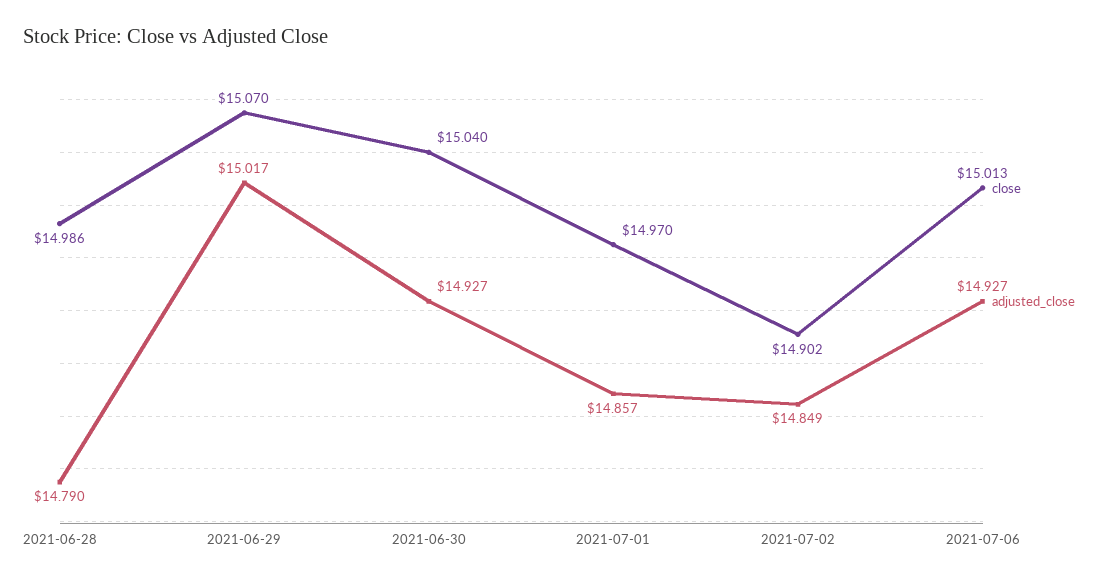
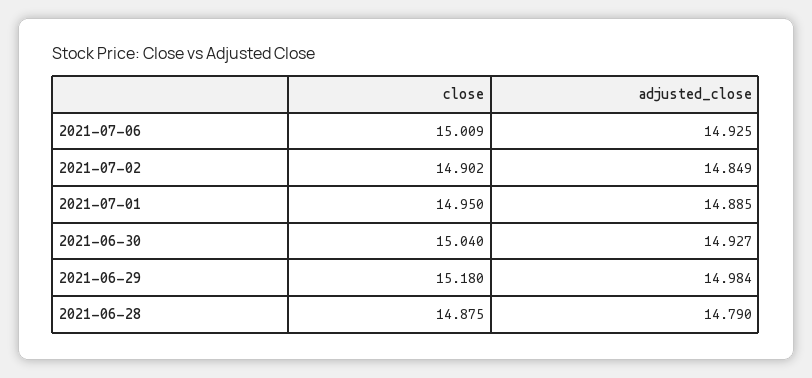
close, 2021-06-28: 14.986 -> 14.875
close, 2021-06-29: 15.07 -> 15.18
adjusted_close, 2021-06-29: 15.017 -> 14.984
close, 2021-07-01: 14.97 -> 14.95
adjusted_close, 2021-07-01: 14.857 -> 14.885
close, 2021-07-06: 15.013 -> 15.009
adjusted_close, 2021-07-06: 14.927 -> 14.925

